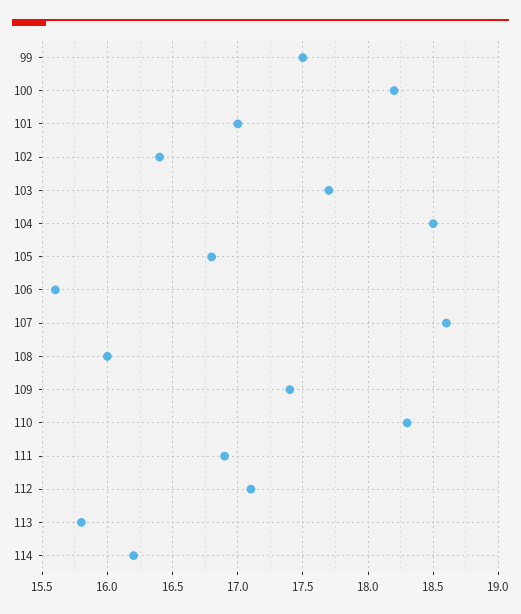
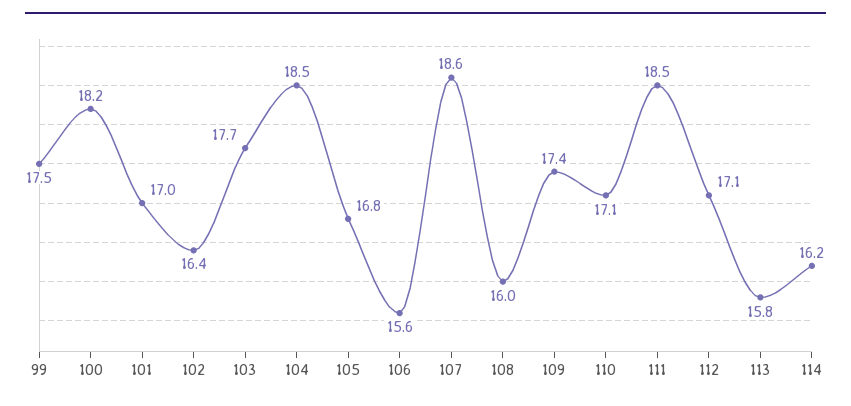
110: 18.3 -> 17.1
111: 16.9 -> 18.5

